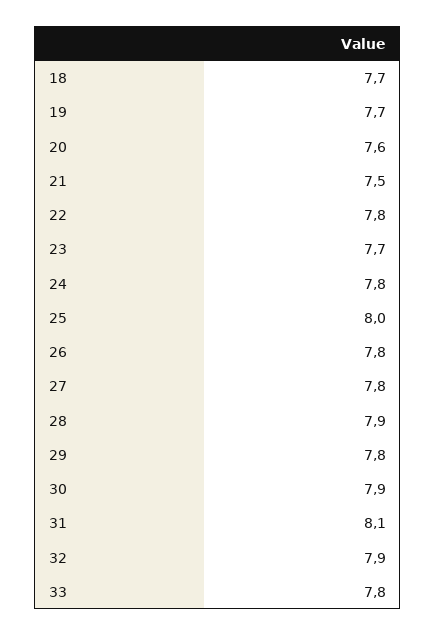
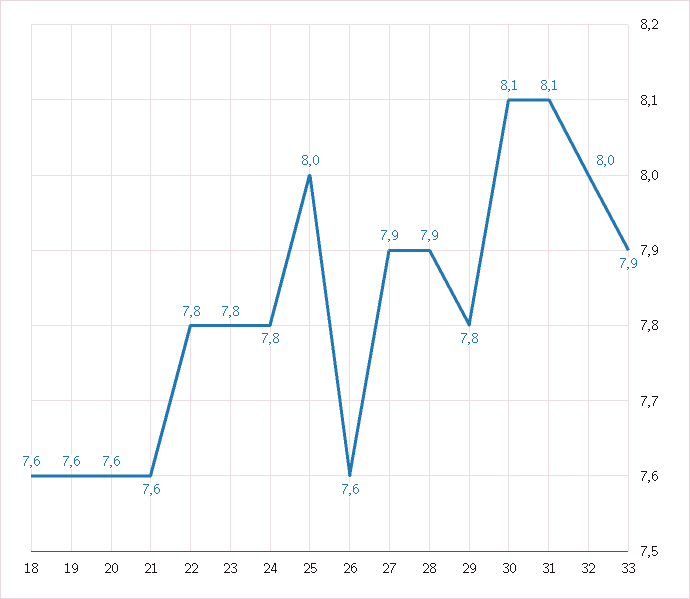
18: 7.7 -> 7.6
19: 7.7 -> 7.6
21: 7.5 -> 7.6
23: 7.7 -> 7.8
26: 7.8 -> 7.6
27: 7.8 -> 7.9
30: 7.9 -> 8.1
32: 7.9 -> 8
33: 7.8 -> 7.9

